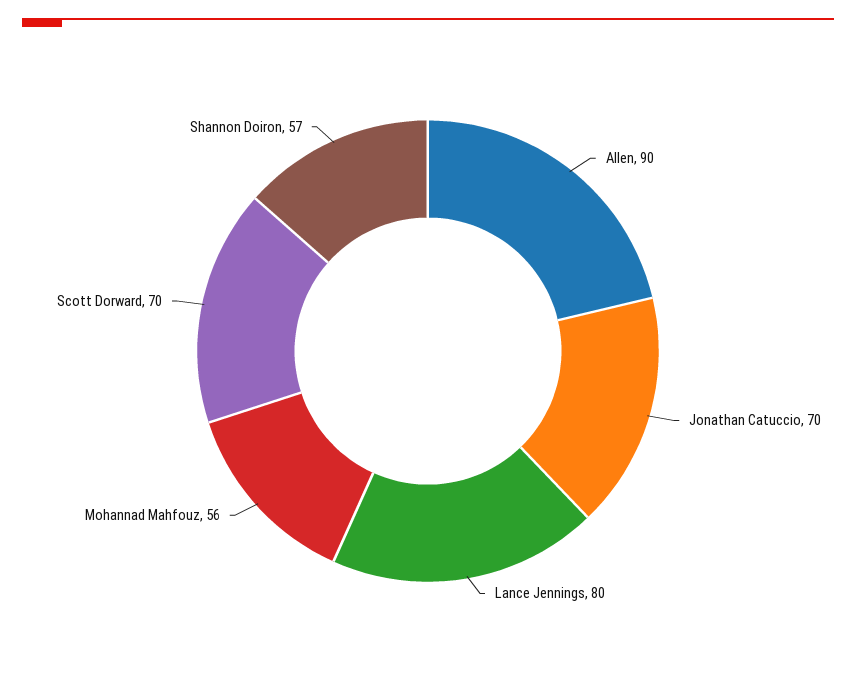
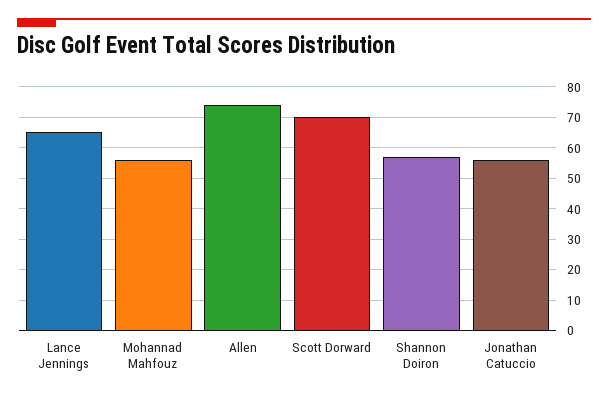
Allen: 90 -> 75
Jonathan Catuccio: 70 -> 55
Lance Jennings: 80 -> 65

